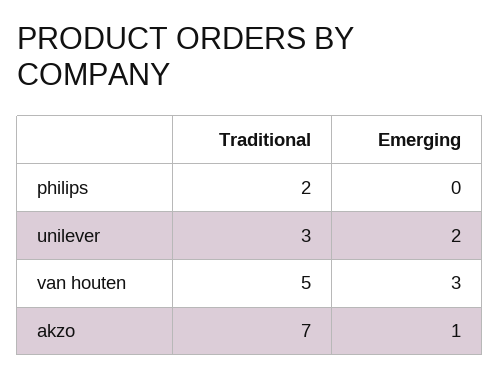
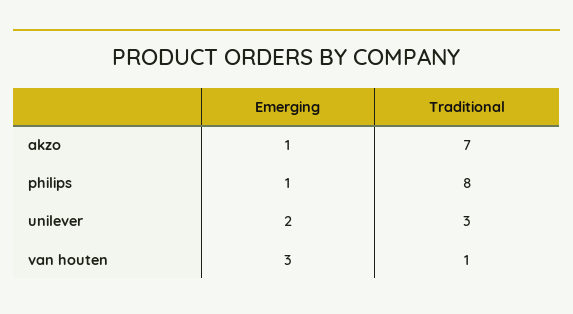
Traditional, philips: 2 -> 8
Emerging, philips: 0 -> 1
Traditional, van houten: 5 -> 1

